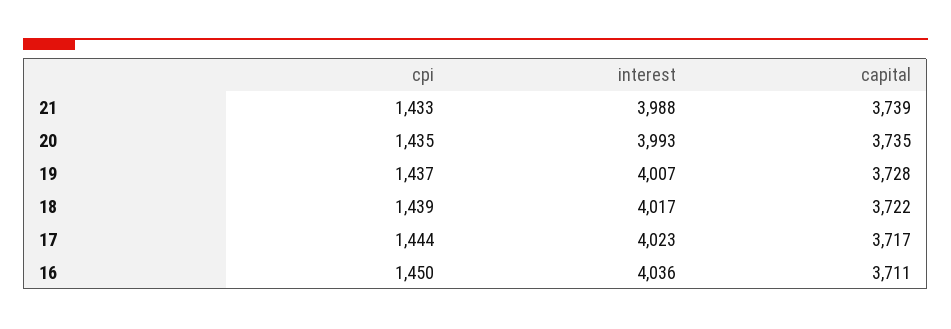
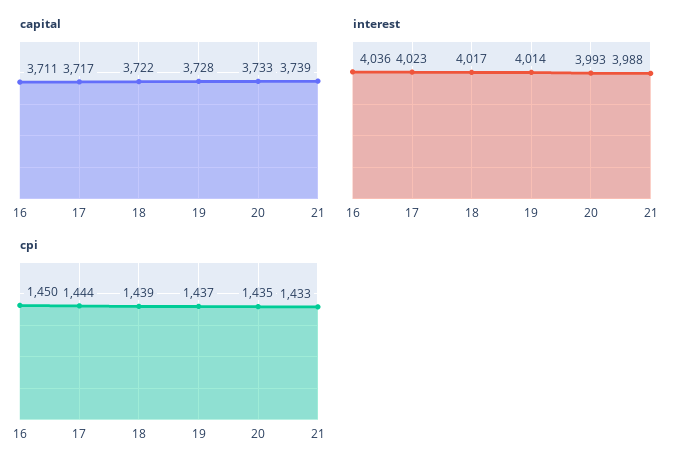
capital, 20: 3735 -> 3733
interest, 19: 4007 -> 4014

